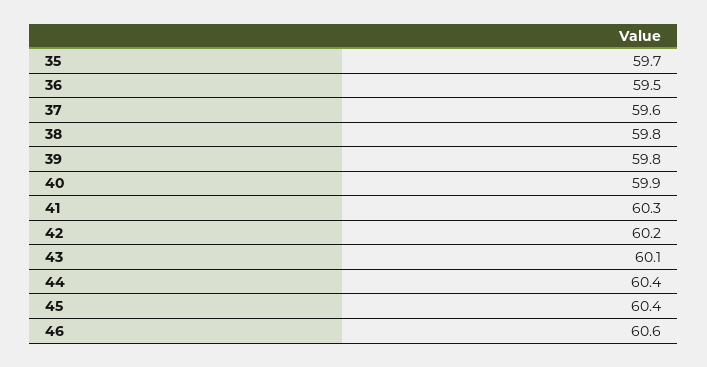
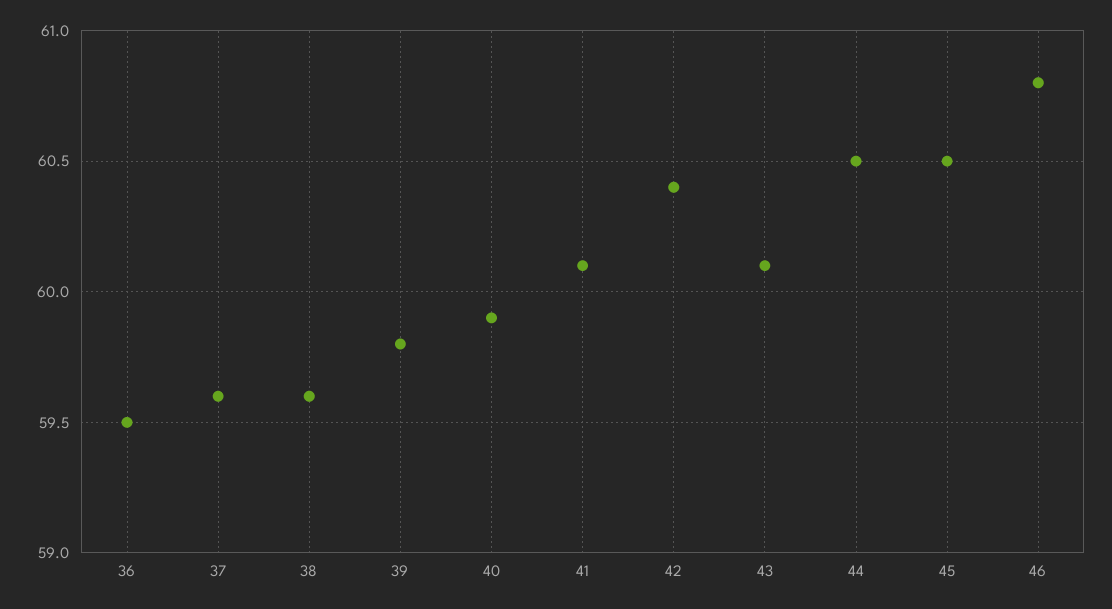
35: 59.7 -> none
38: 59.8 -> 59.6
41: 60.3 -> 60.1
42: 60.2 -> 60.4
44: 60.4 -> 60.5
45: 60.4 -> 60.5
46: 60.6 -> 60.8

